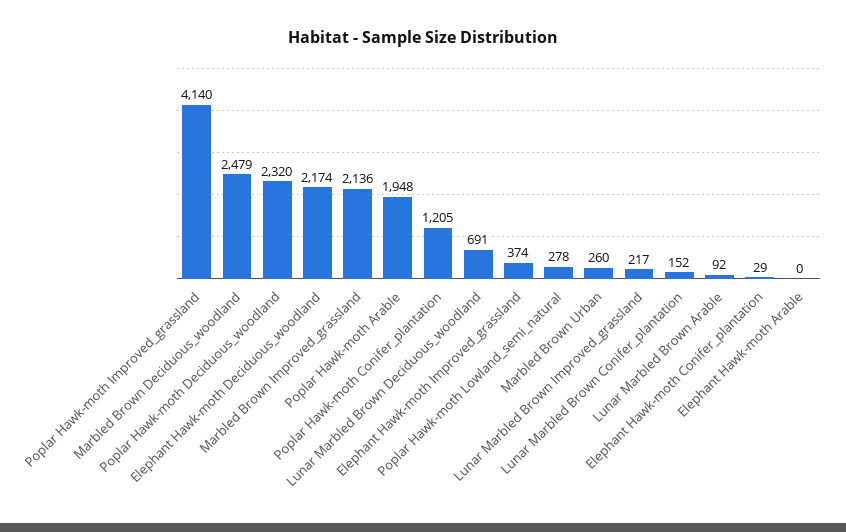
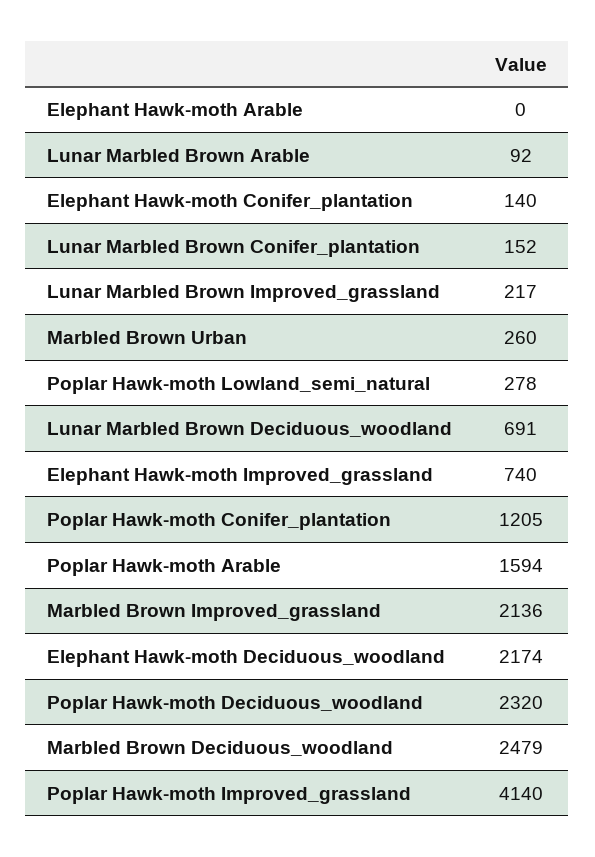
Poplar Hawk-moth Arable: 1948 -> 1594
Elephant Hawk-moth Improved_grassland: 374 -> 740
Elephant Hawk-moth Conifer_plantation: 29 -> 140

